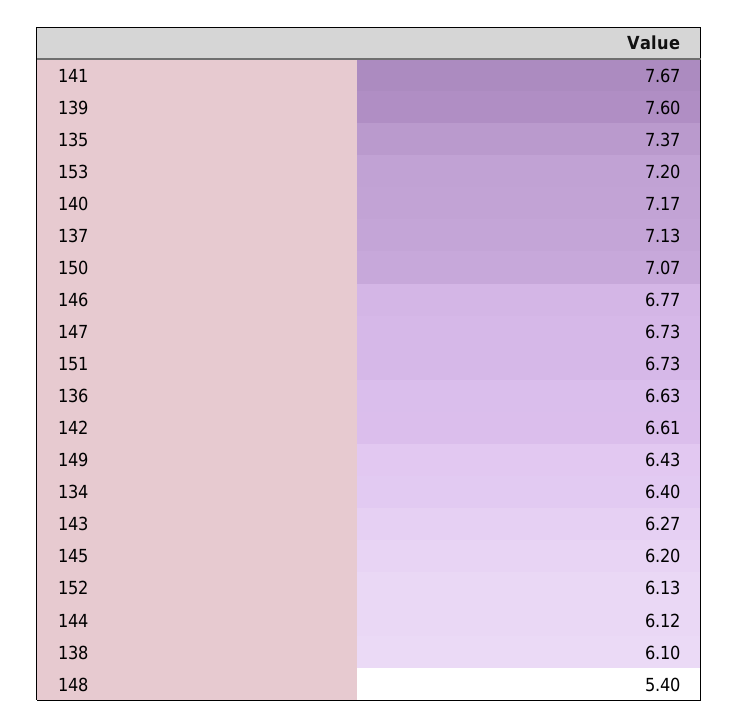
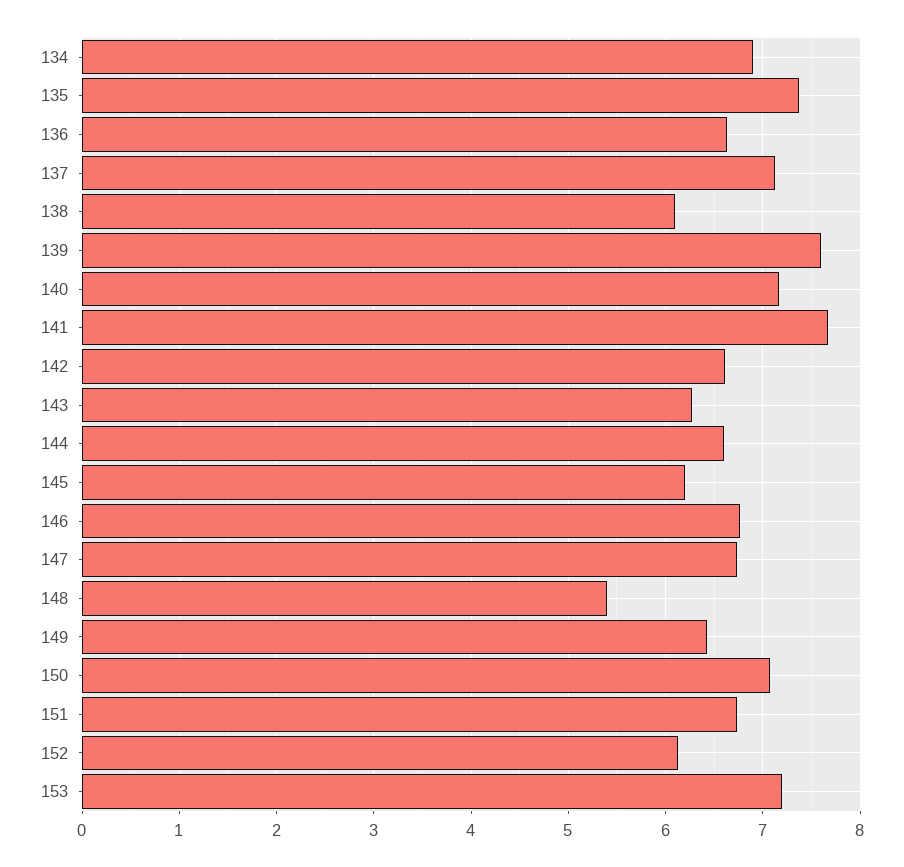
134: 6.4 -> 6.9
144: 6.12 -> 6.6

